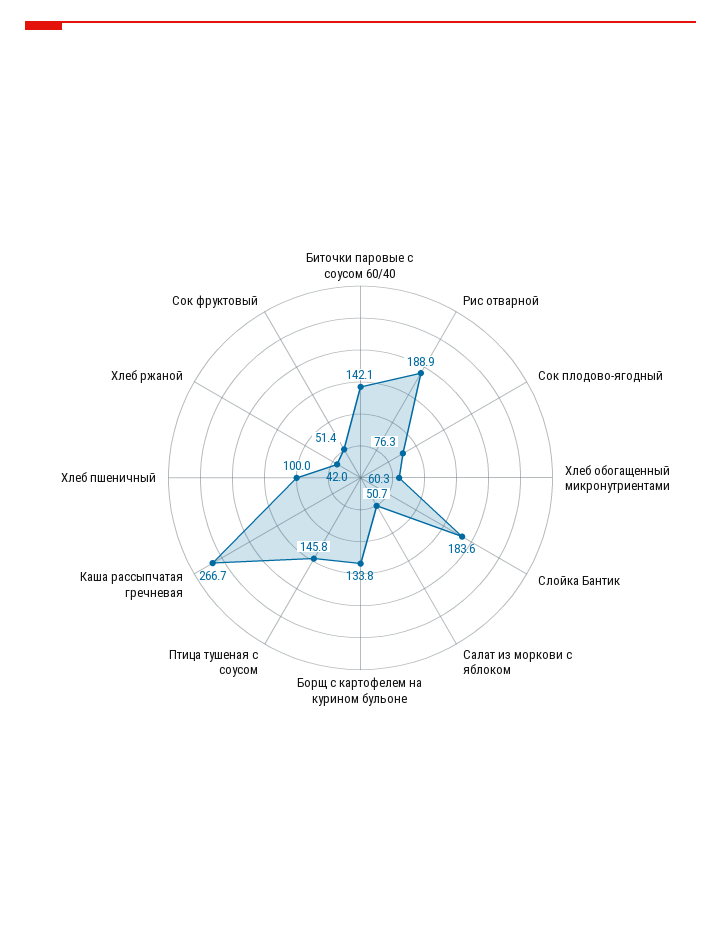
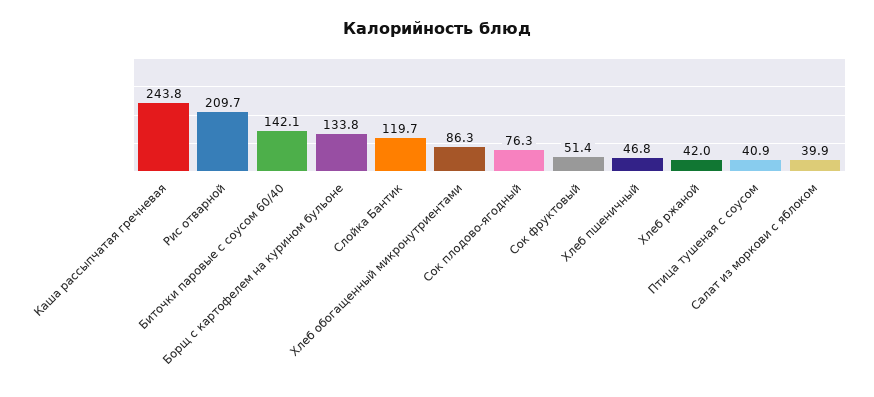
Рис отварной: 188.9 -> 209.7
Хлеб обогащенный микронутриентами: 60.3 -> 86.3
Слойка Бантик: 183.6 -> 119.7
Салат из моркови с яблоком: 50.7 -> 39.9
Птица тушеная с соусом: 145.8 -> 40.9
Каша рассыпчатая гречневая: 266.7 -> 243.8
Хлеб пшеничный: 100 -> 46.8

